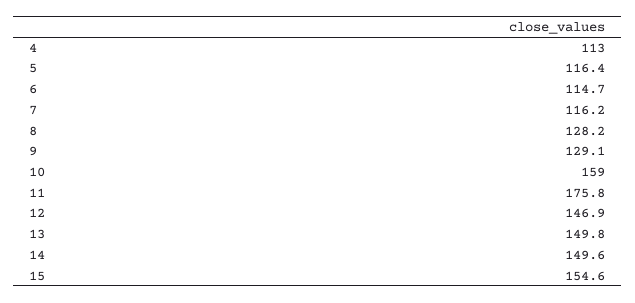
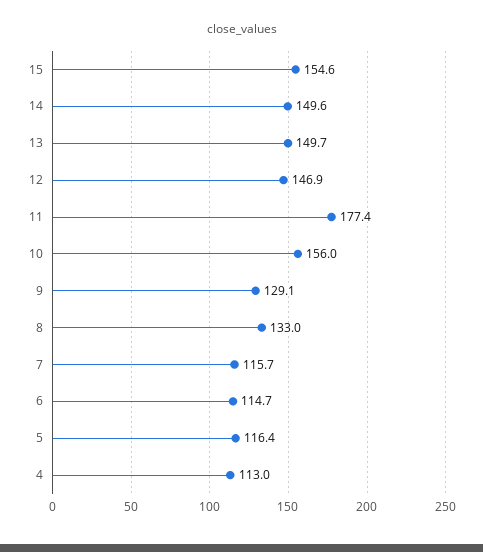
7: 116.2 -> 115.7
8: 128.2 -> 133
10: 159 -> 156
11: 175.8 -> 177.4
13: 149.8 -> 149.7

